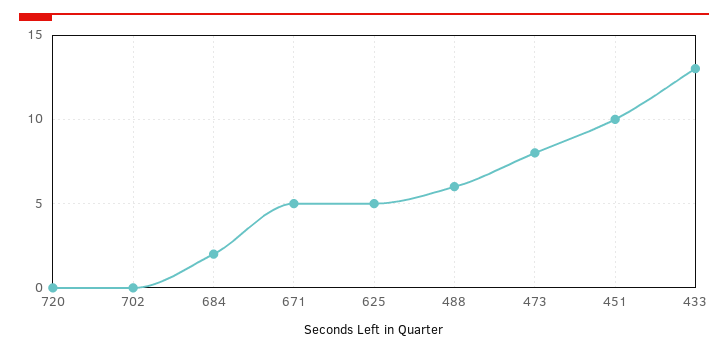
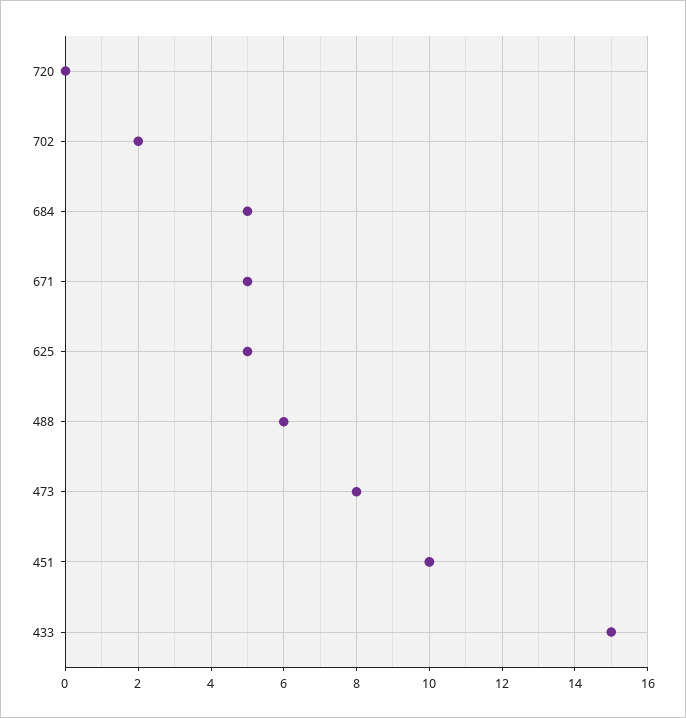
702: 0 -> 2
684: 2 -> 5
433: 13 -> 15

